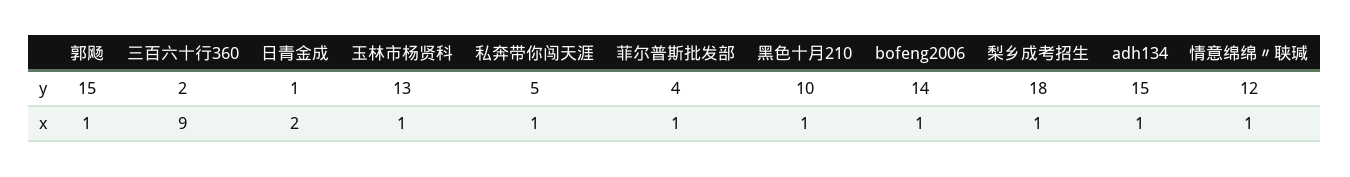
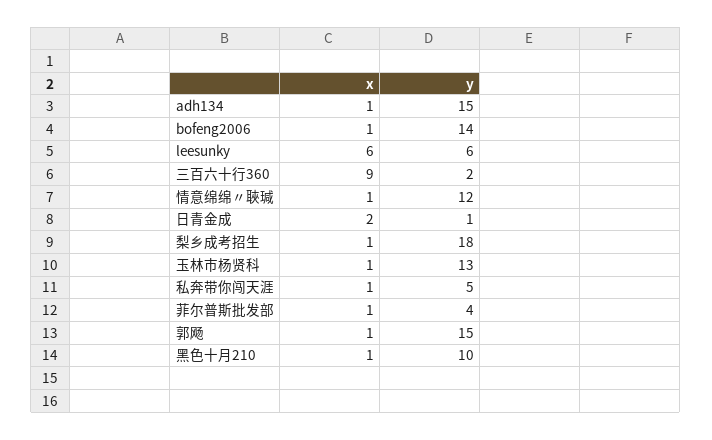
leesunky, x: none -> 6
leesunky, y: none -> 6

